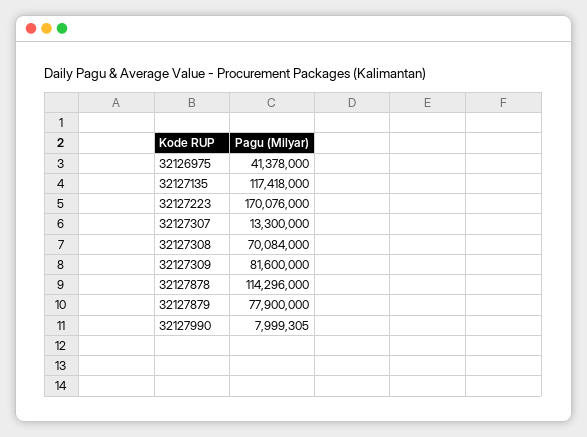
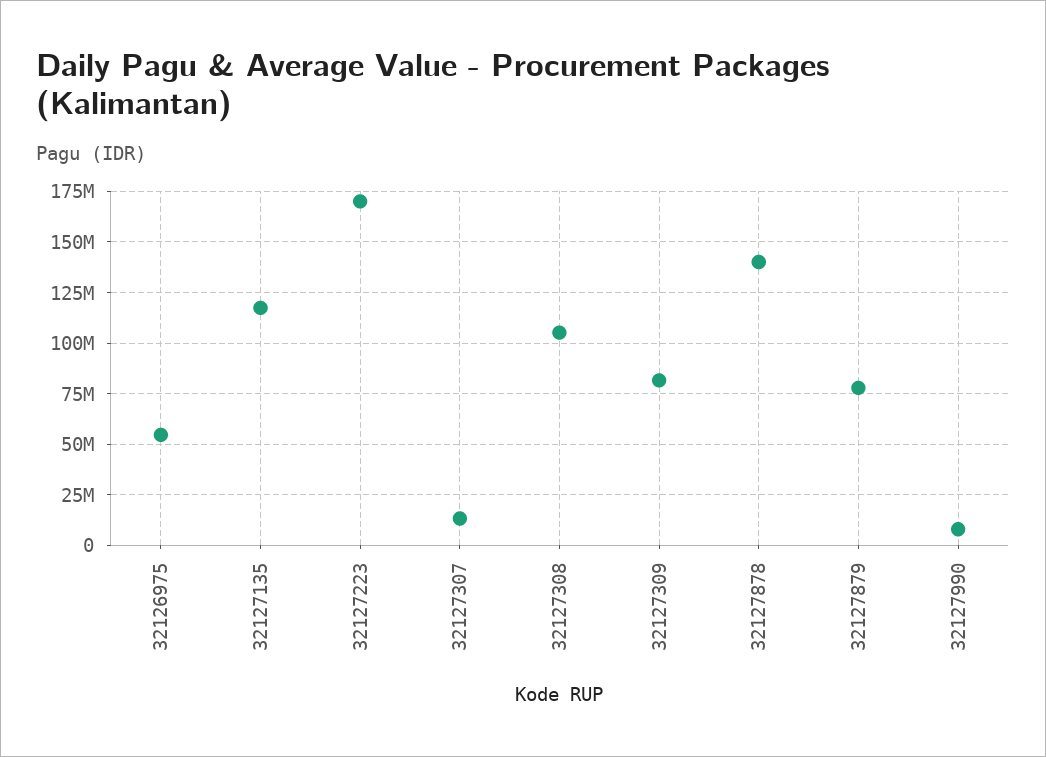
32126975: 41378000 -> 55000000
32127308: 70084000 -> 105000000
32127878: 114296000 -> 140000000

